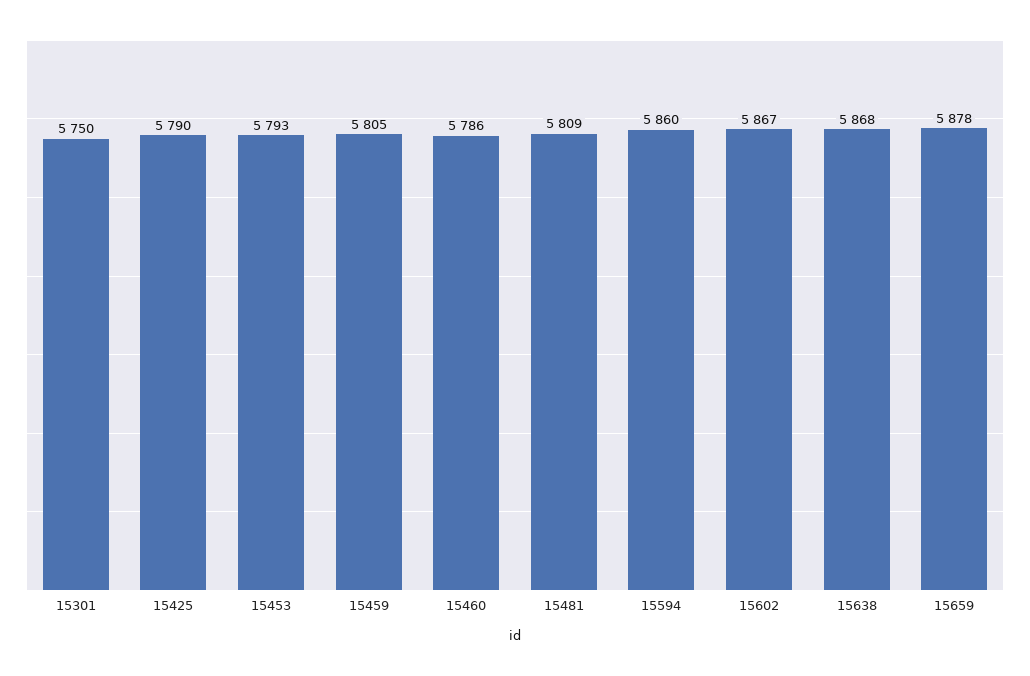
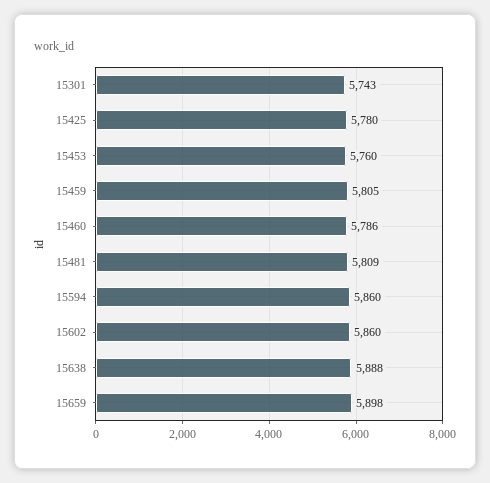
15301: 5750 -> 5743
15425: 5790 -> 5780
15453: 5793 -> 5760
15602: 5867 -> 5860
15638: 5868 -> 5888
15659: 5878 -> 5898

